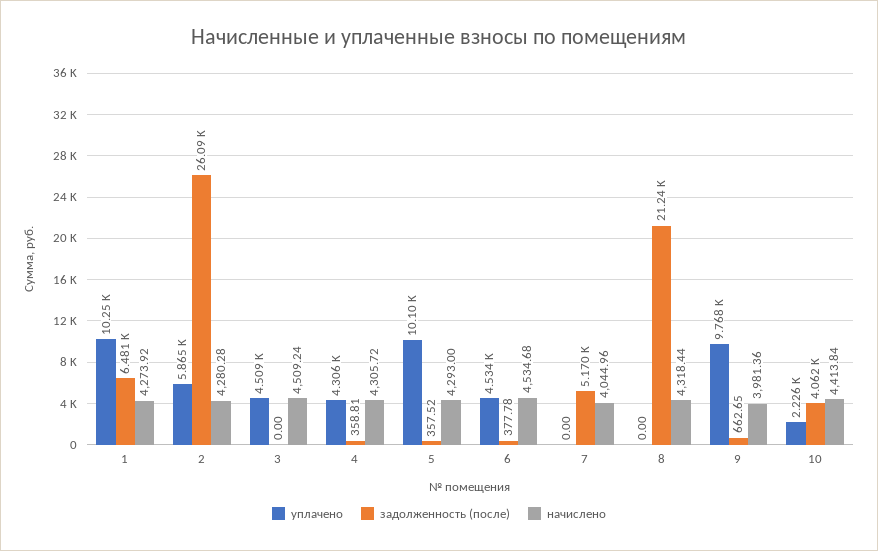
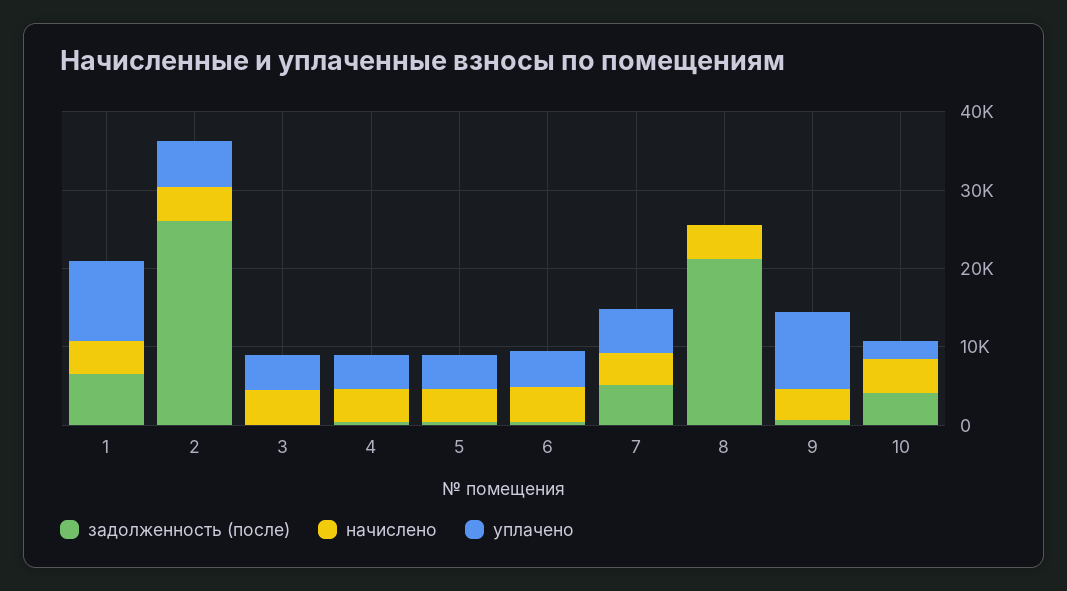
уплачено, 5: 10100 -> 4000
уплачено, 7: 0 -> 6000

